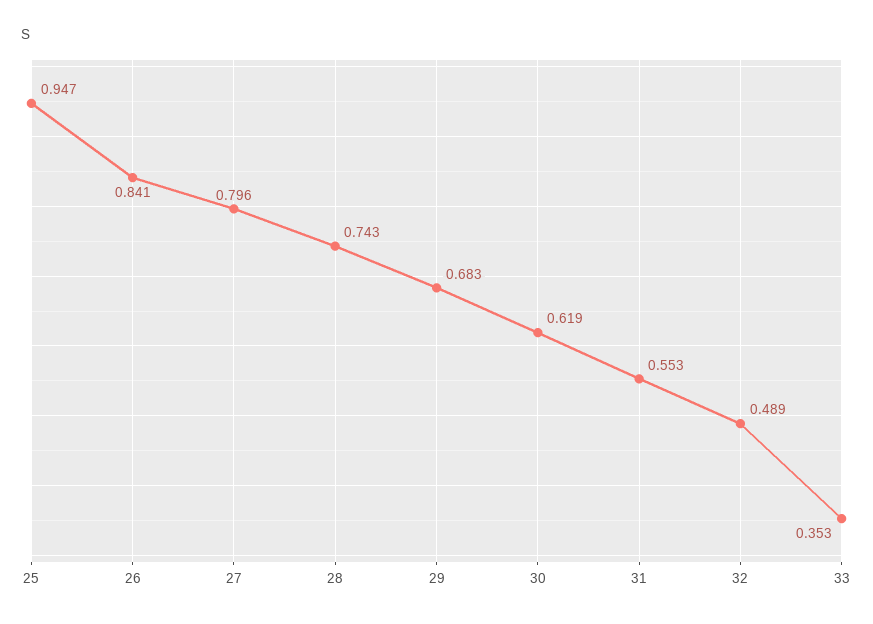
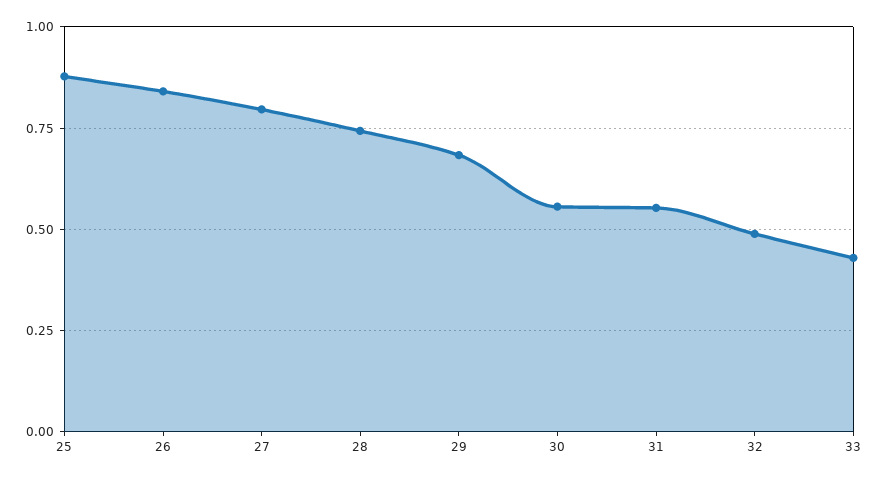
25: 0.947 -> 0.875
30: 0.619 -> 0.55
33: 0.353 -> 0.425

